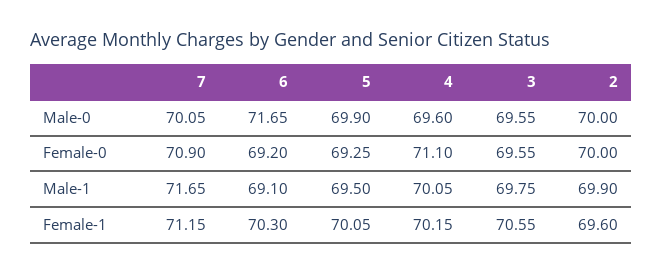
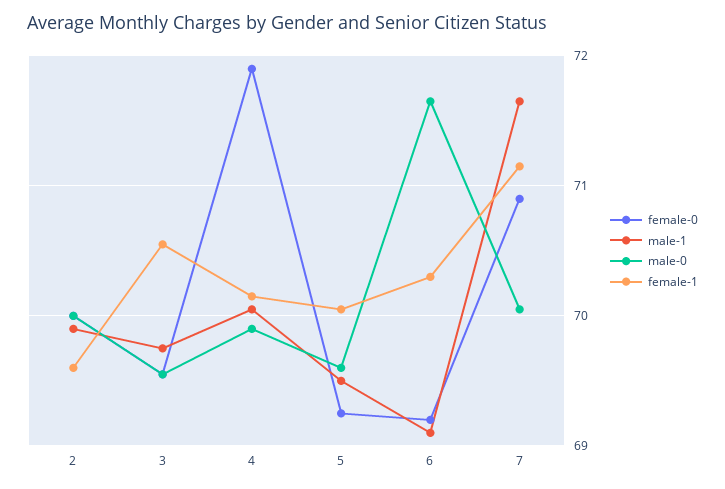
Male-0, 5: 69.9 -> 69.6
Male-0, 4: 69.6 -> 69.9
Female-0, 4: 71.1 -> 71.9

